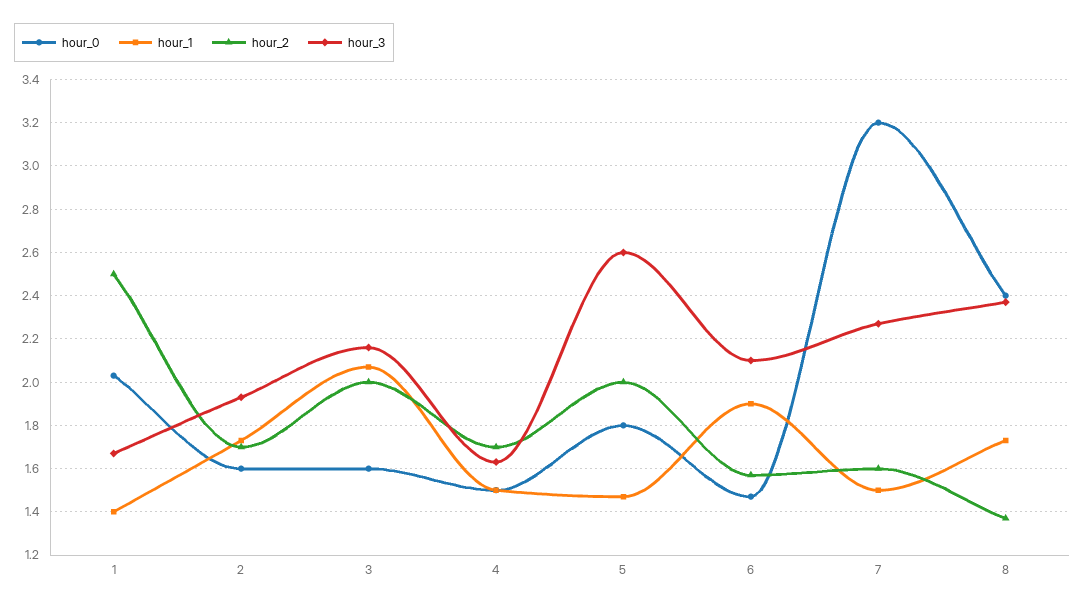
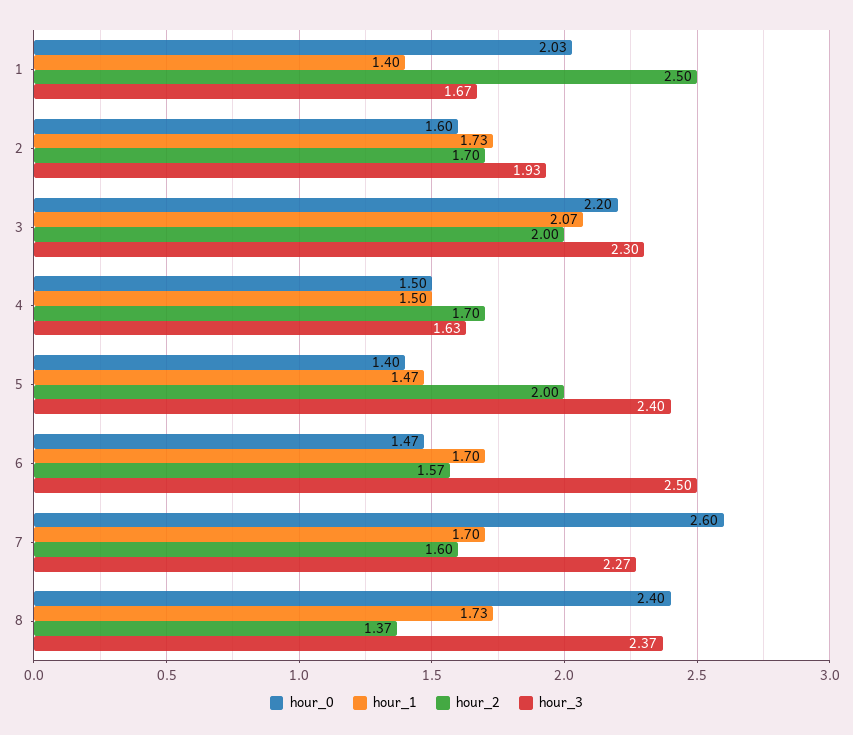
hour_0, 3: 1.6 -> 2.2
hour_3, 3: 2.15 -> 2.3
hour_0, 5: 1.8 -> 1.4
hour_3, 5: 2.6 -> 2.4
hour_1, 6: 1.9 -> 1.7
hour_3, 6: 2.1 -> 2.5
hour_0, 7: 3.2 -> 2.6
hour_1, 7: 1.5 -> 1.7

